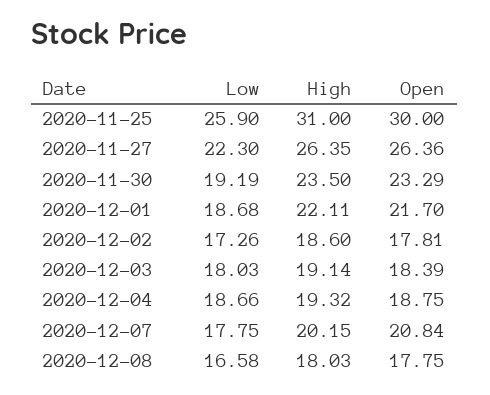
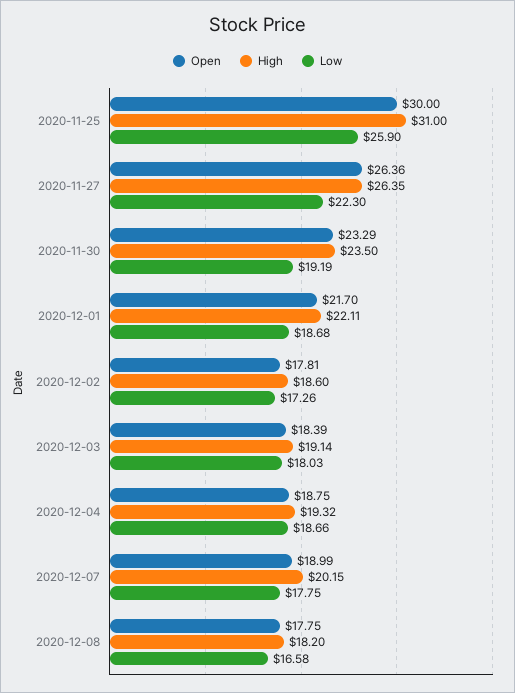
Open, 2020-12-07: 20.84 -> 18.99
High, 2020-12-08: 18.03 -> 18.2

